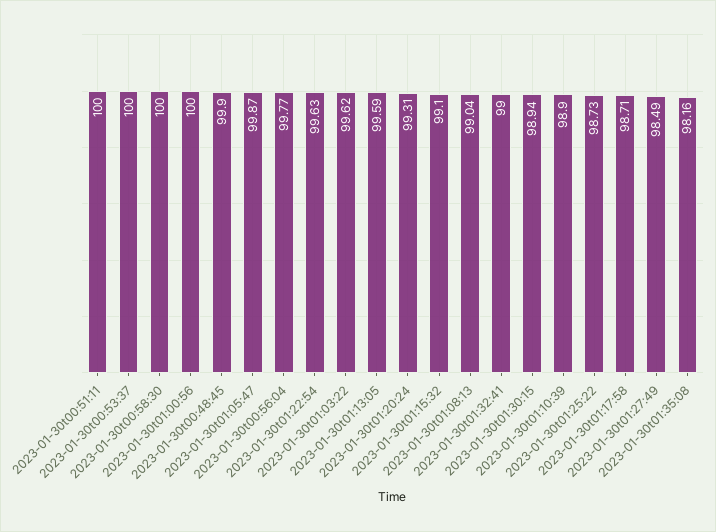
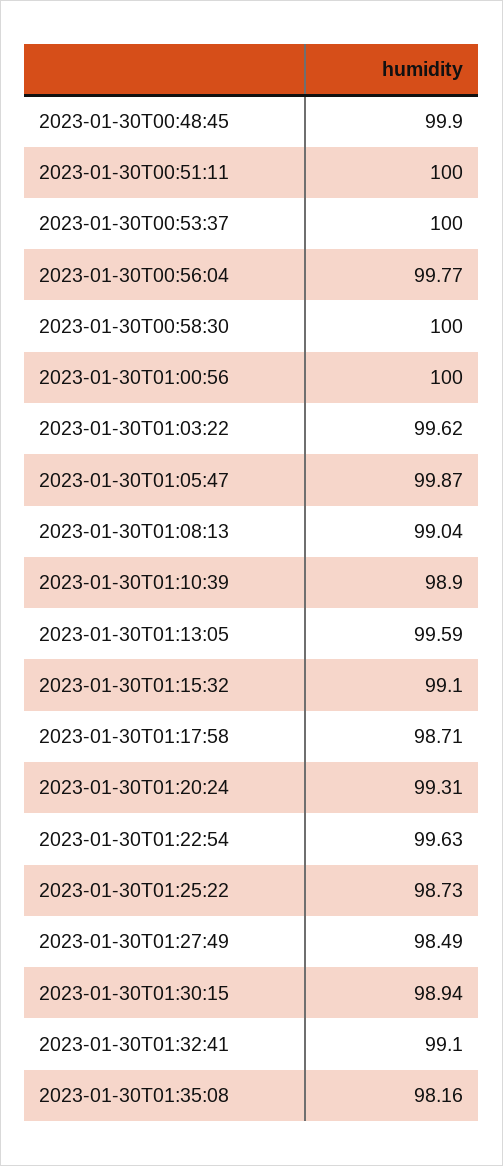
2023-01-30t01:32:41: 99 -> 99.1

